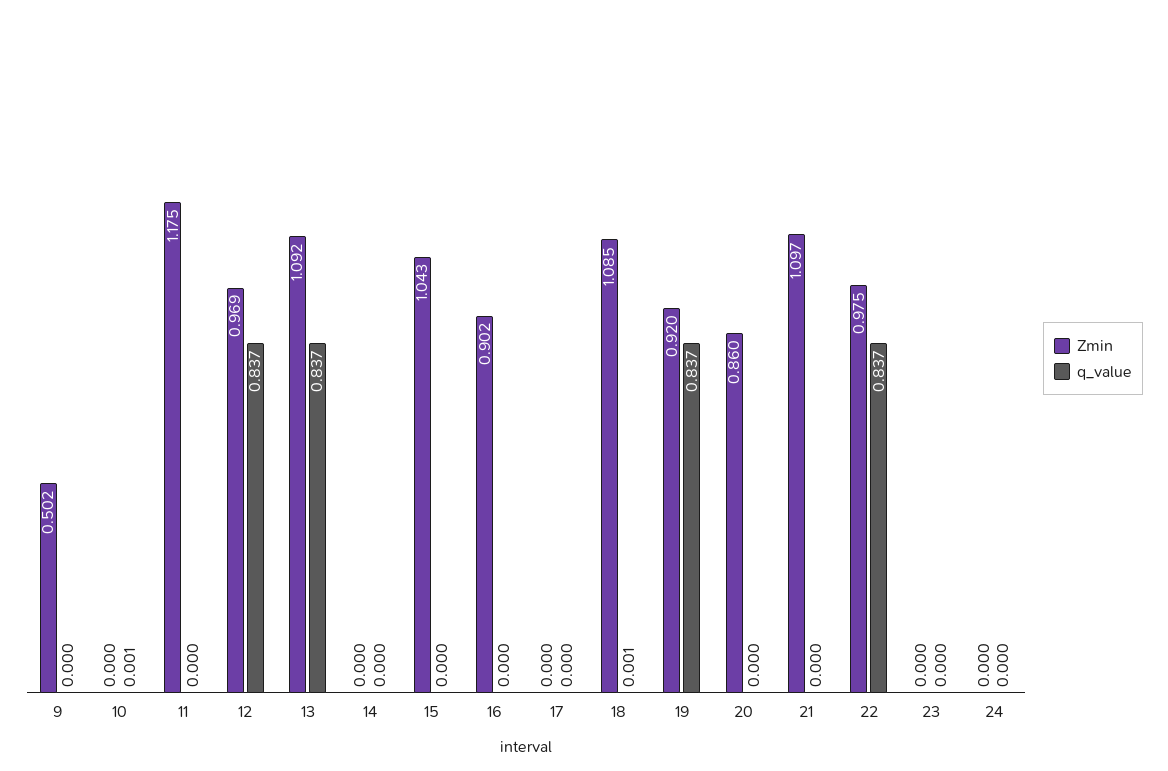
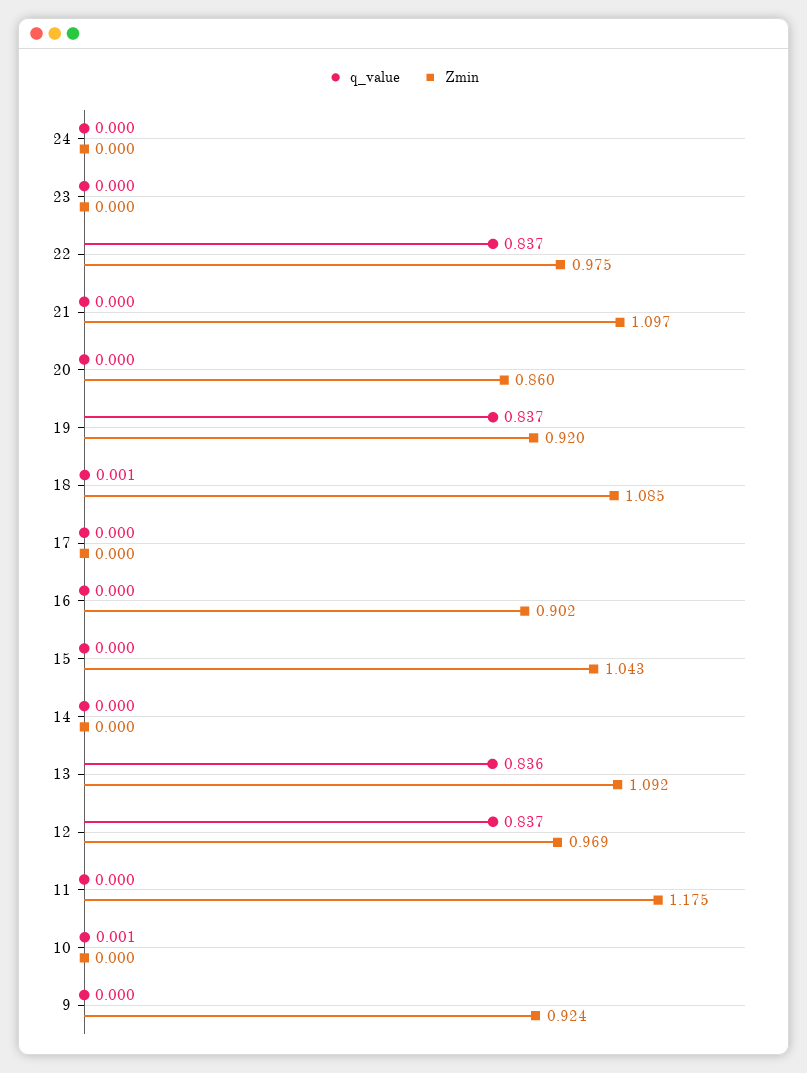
Zmin, 9: 0.502 -> 0.924
q_value, 13: 0.837 -> 0.836

